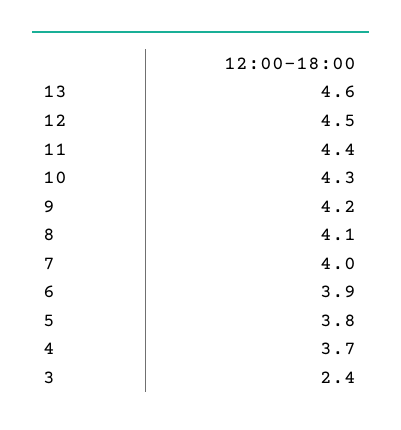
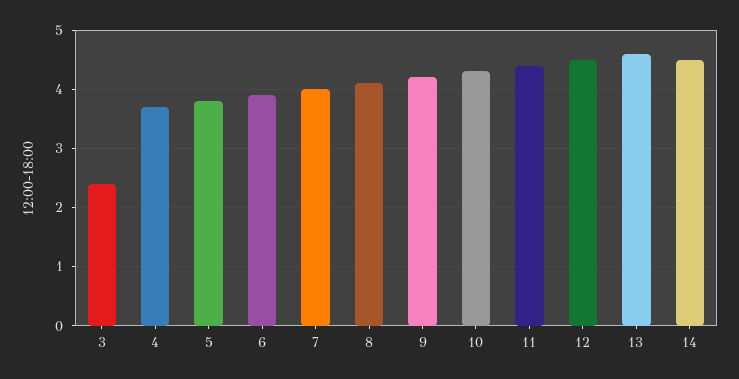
14: none -> 4.5

